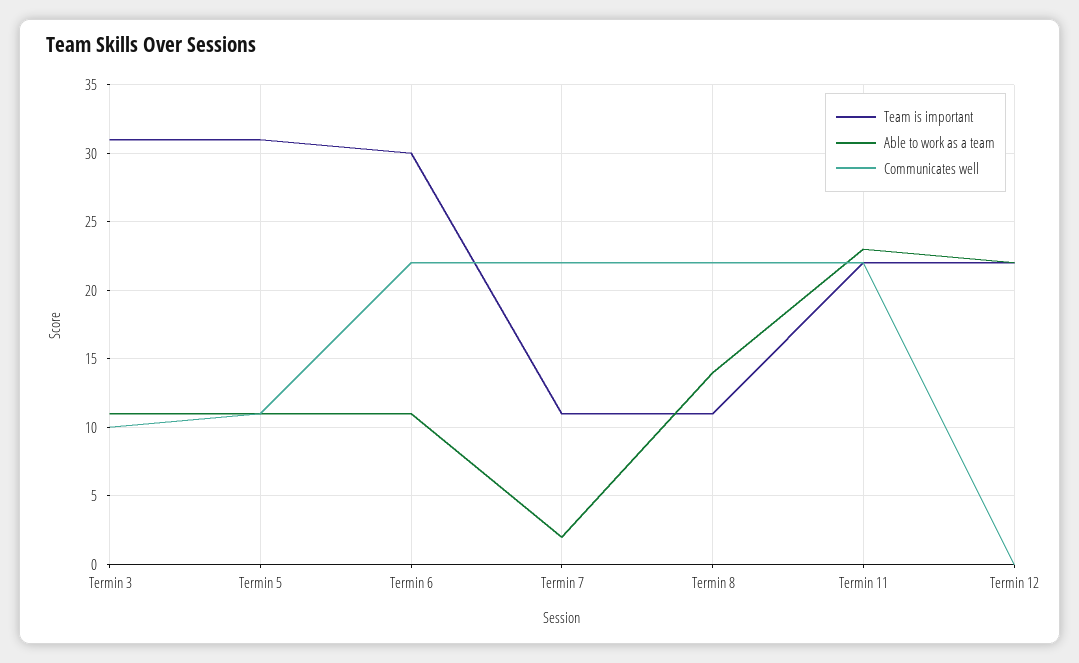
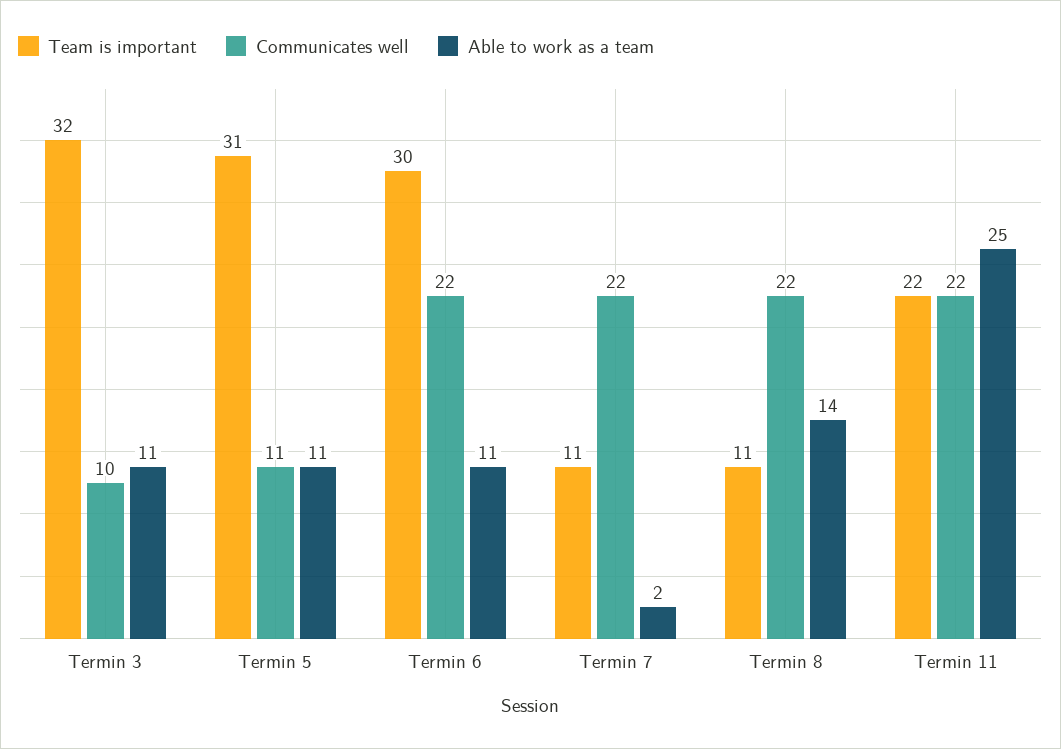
Team is important, Termin 3: 31 -> 32
Able to work as a team, Termin 11: 23 -> 25
Team is important, Termin 12: 22 -> none
Able to work as a team, Termin 12: 22 -> none
Communicates well, Termin 12: 0 -> none

